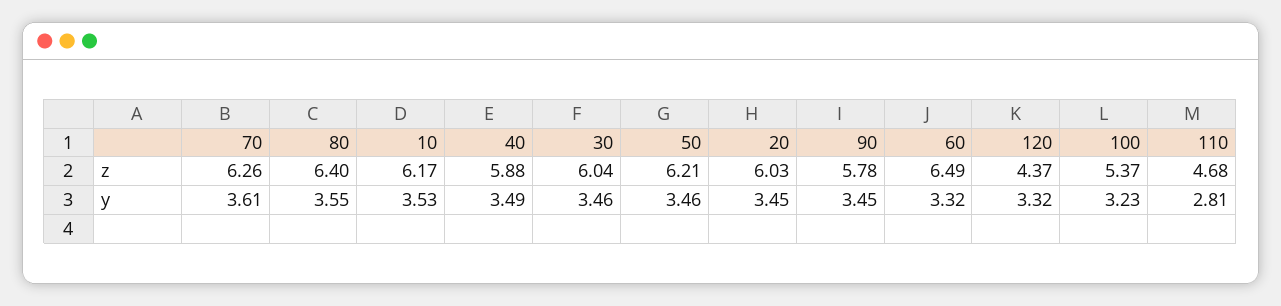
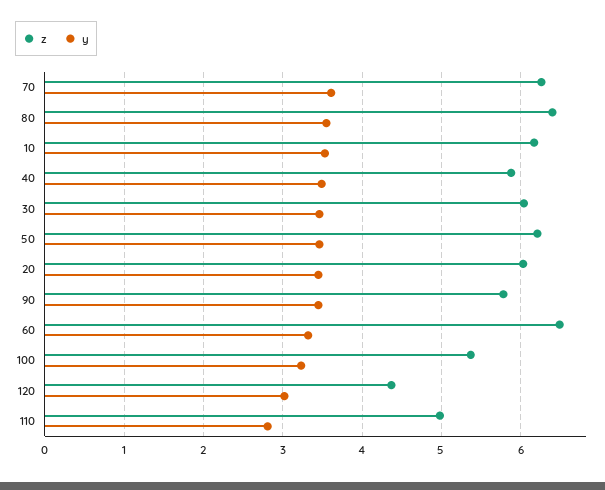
z, 110: 4.68 -> 5
y, 120: 3.32 -> 3

